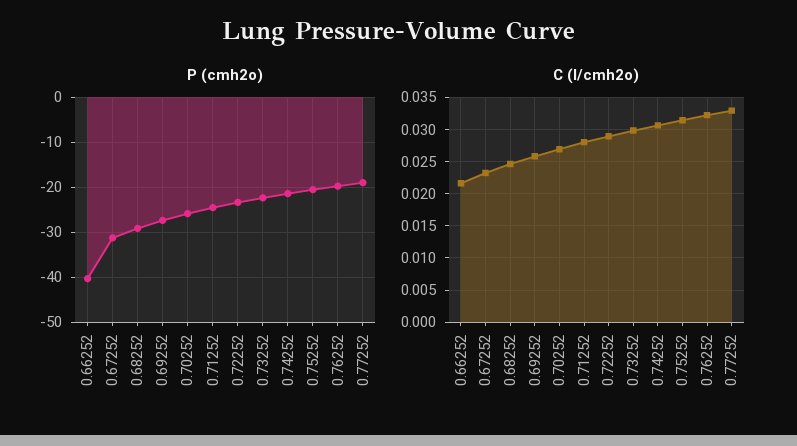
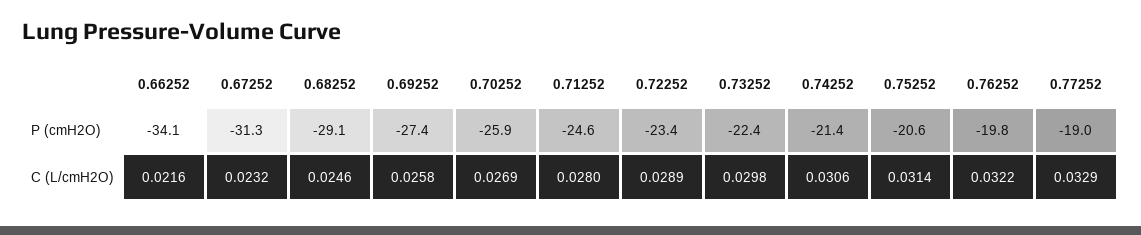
P (cmh2o), 0.66252: -40 -> -34.1

